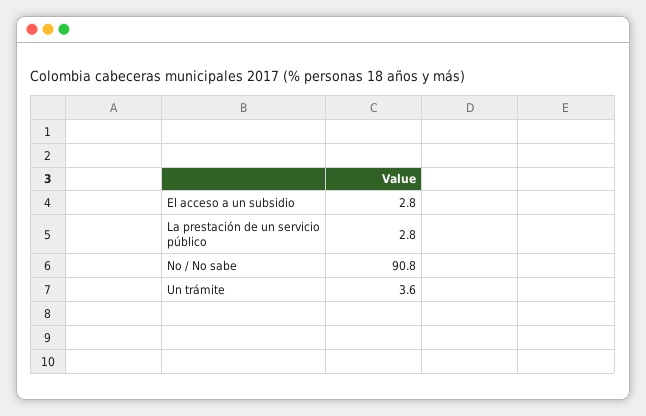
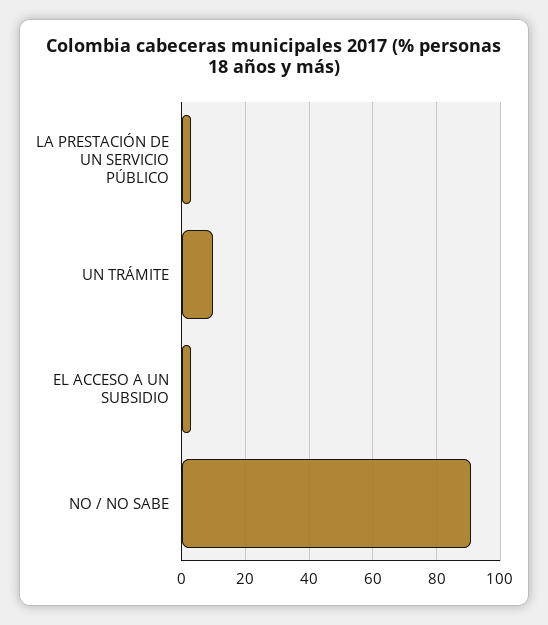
Un trámite: 3.6 -> 10

